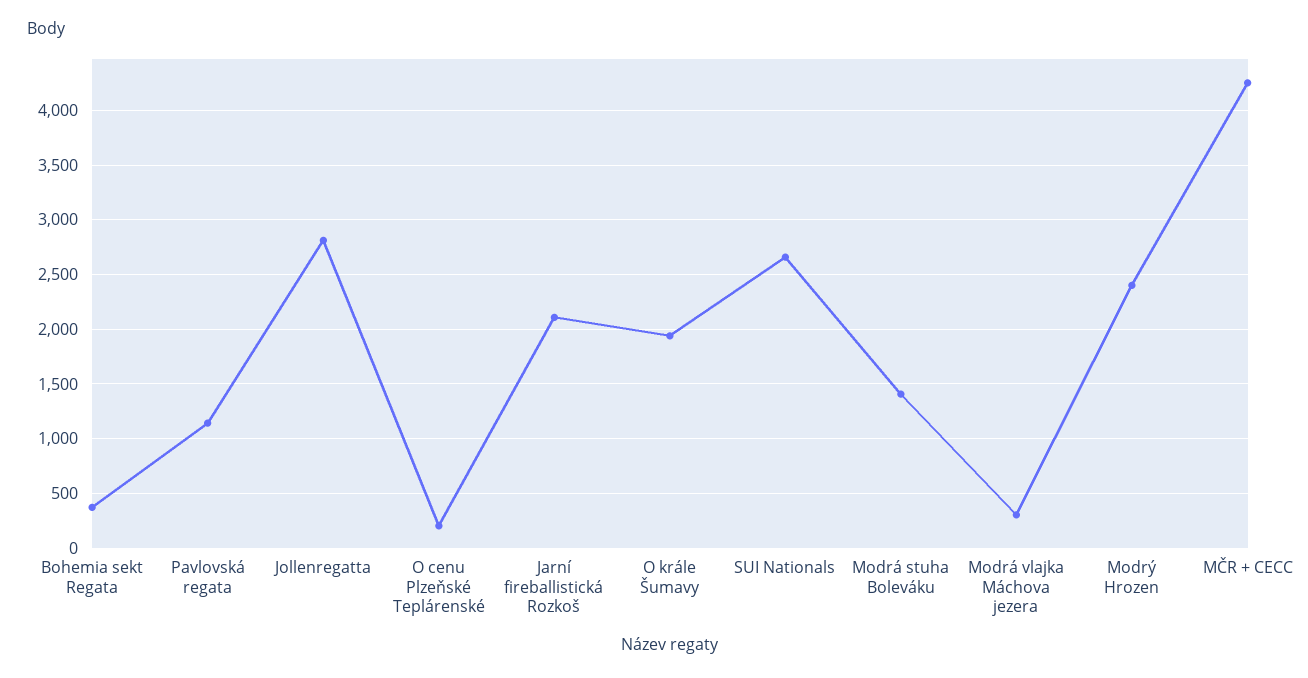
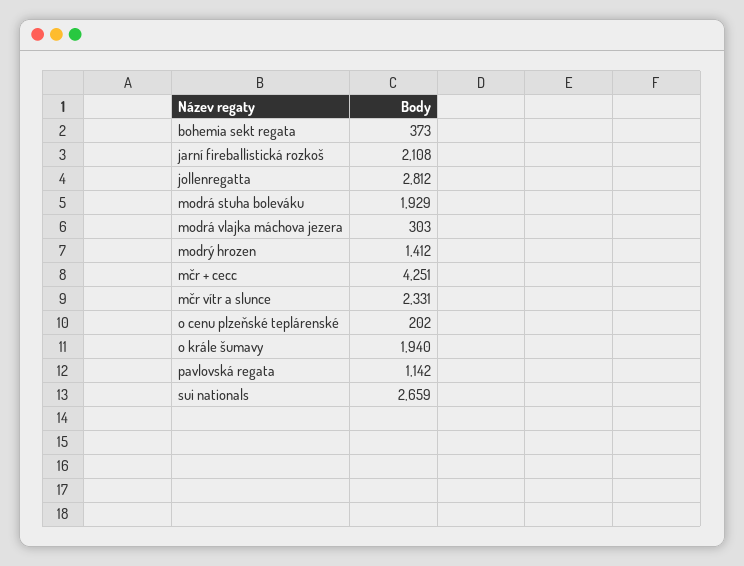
Modrá stuha Boleváku: 1400 -> 1929
Modrý Hrozen: 2400 -> 1412
mčr vítr a slunce: none -> 2331

